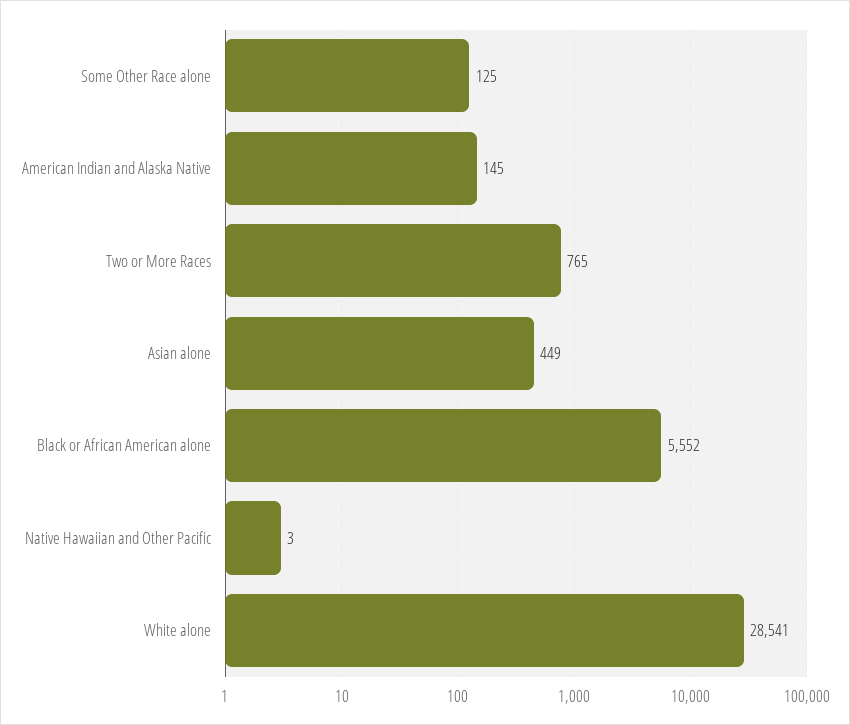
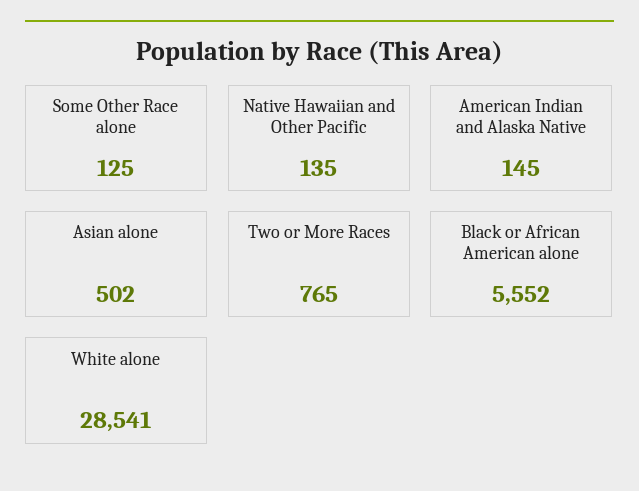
Asian alone: 449 -> 502
Native Hawaiian and Other Pacific: 3 -> 135

